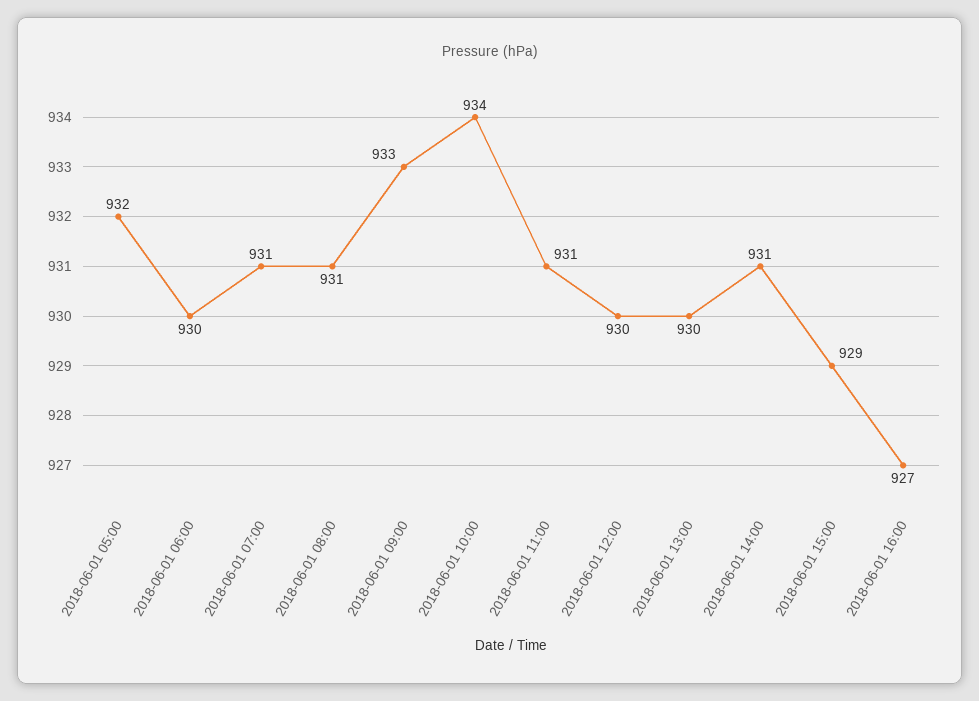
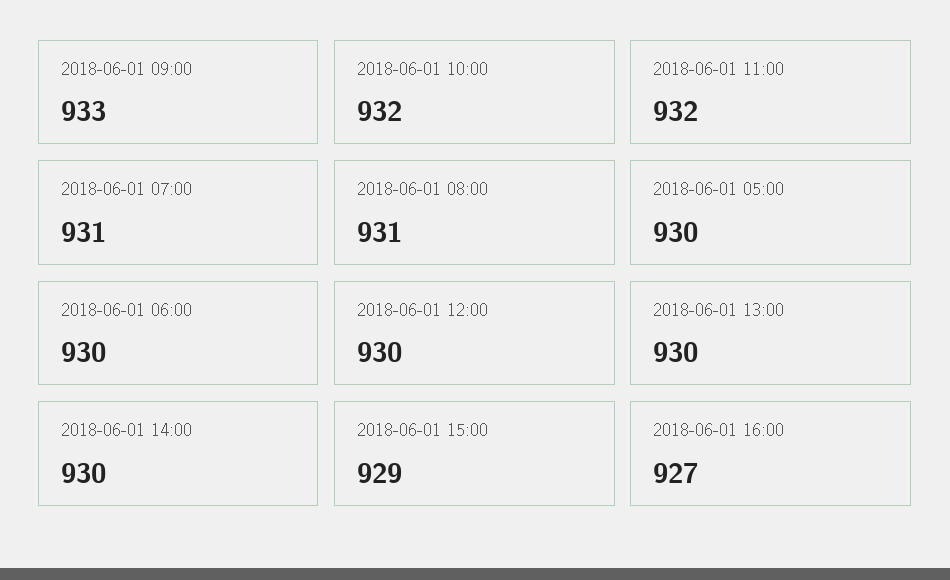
2018-06-01 05:00: 932 -> 930
2018-06-01 10:00: 934 -> 932
2018-06-01 11:00: 931 -> 932
2018-06-01 14:00: 931 -> 930

